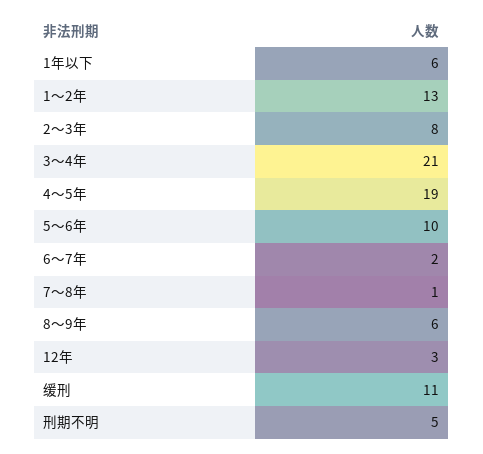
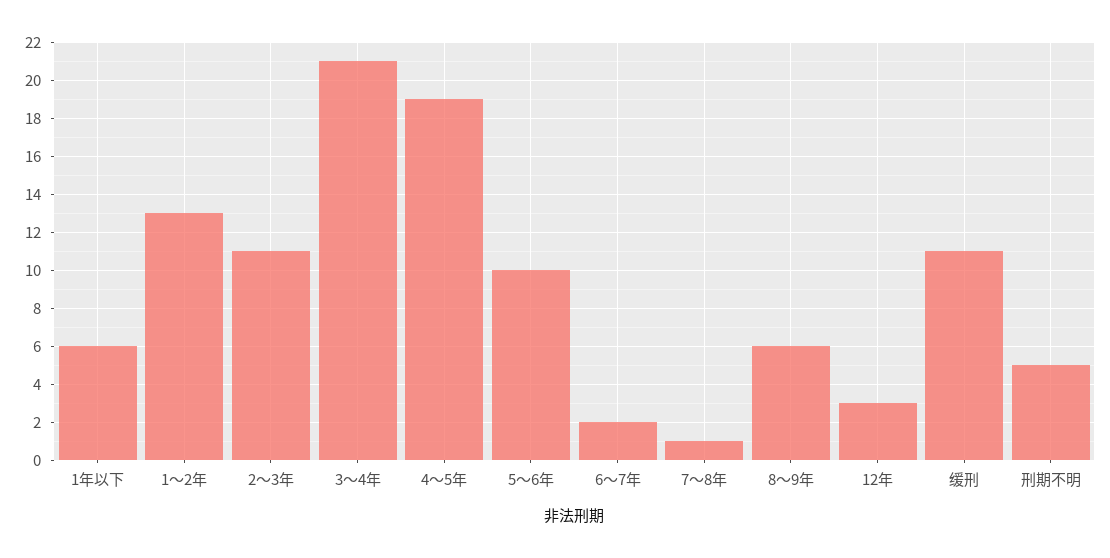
2～3年: 8 -> 11

